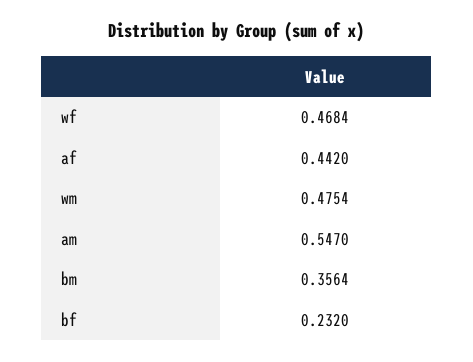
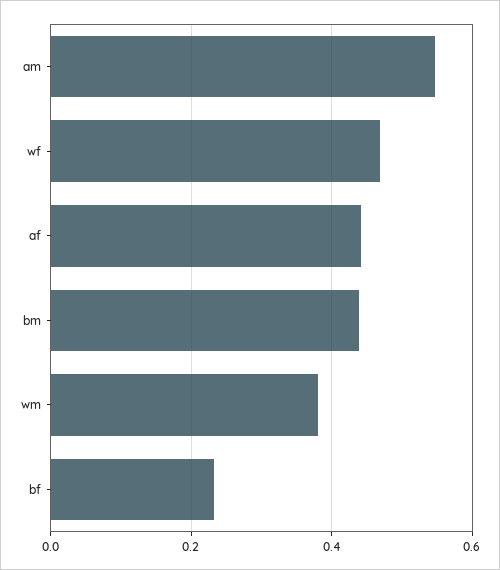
wm: 0.4754 -> 0.38
bm: 0.3564 -> 0.44

